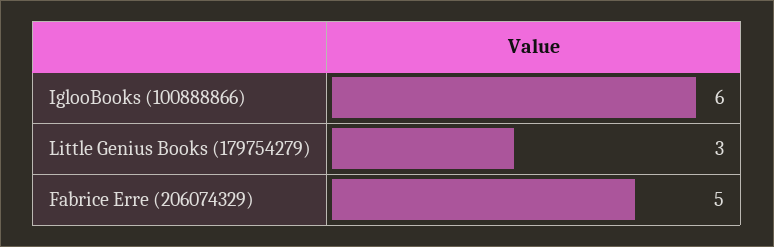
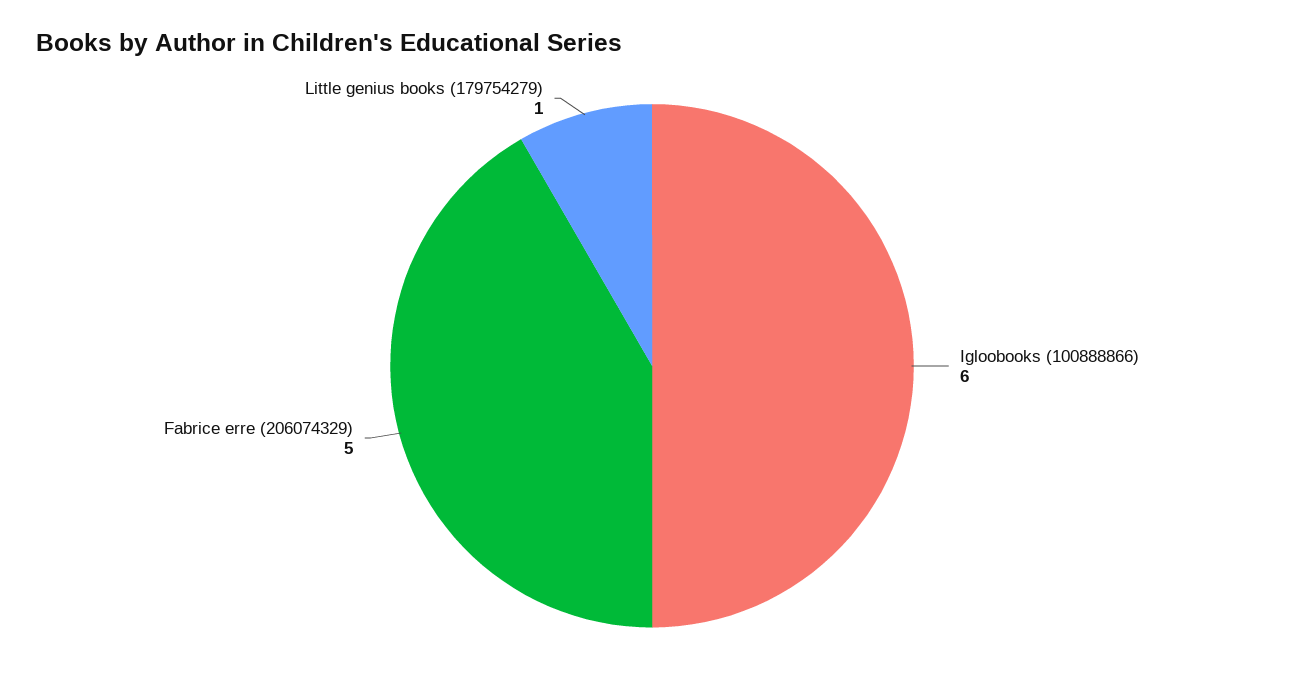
Little Genius Books (179754279): 3 -> 1

